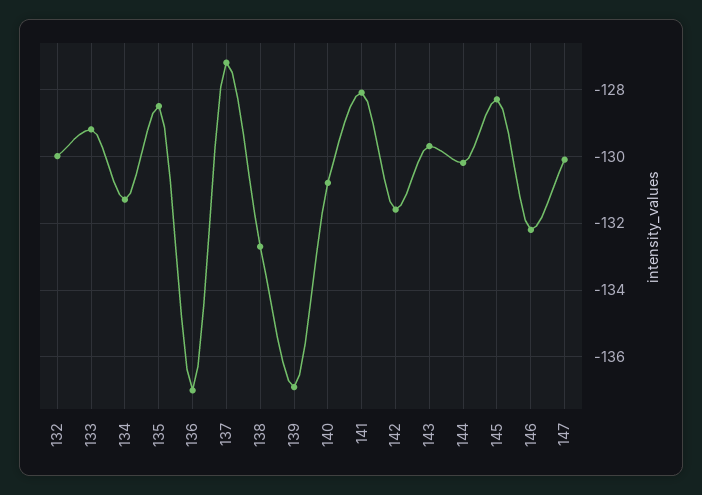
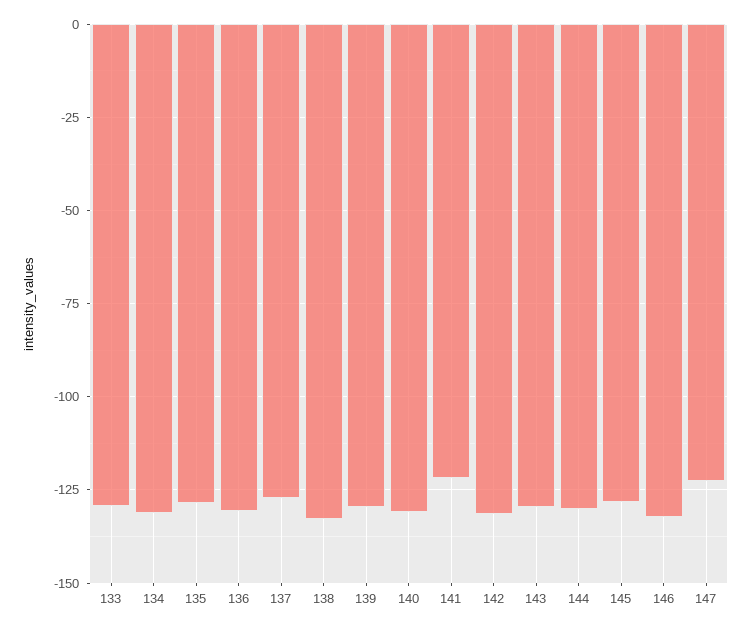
132: -130 -> none
136: -137 -> -130
139: -137 -> -130
141: -128 -> -122.5
147: -130 -> -122.5

